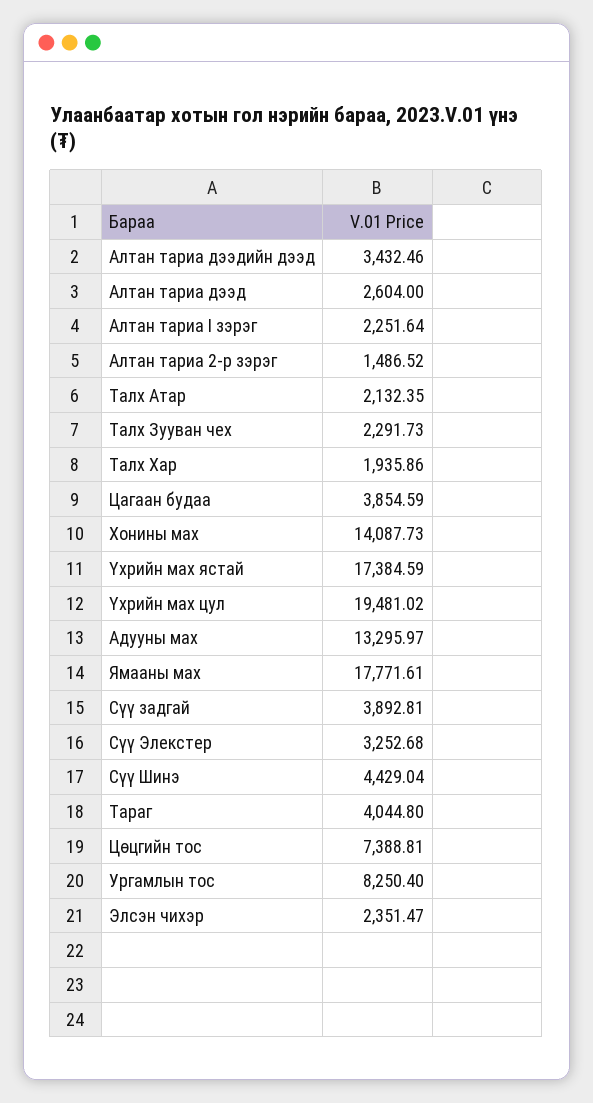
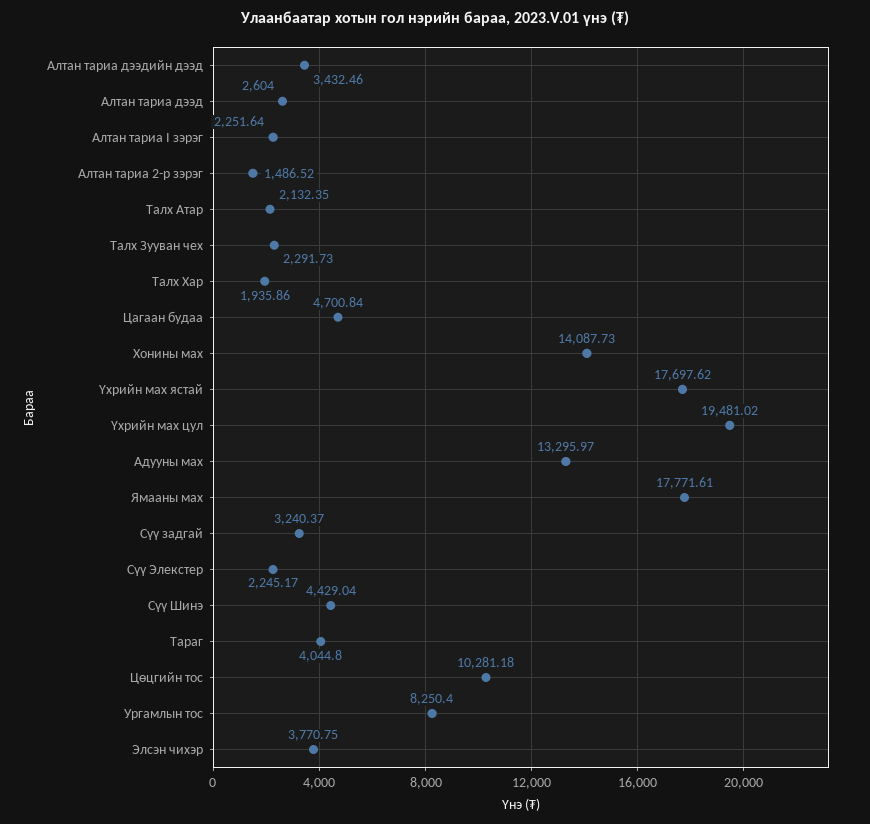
Цагаан будаа: 3854.59 -> 4700.84
Үхрийн мах ястай: 17384.59 -> 17697.62
Сүү задгай: 3892.81 -> 3240.37
Сүү Элекстер: 3252.68 -> 2245.17
Цөцгийн тос: 7388.81 -> 10281.18
Элсэн чихэр: 2351.47 -> 3770.75

